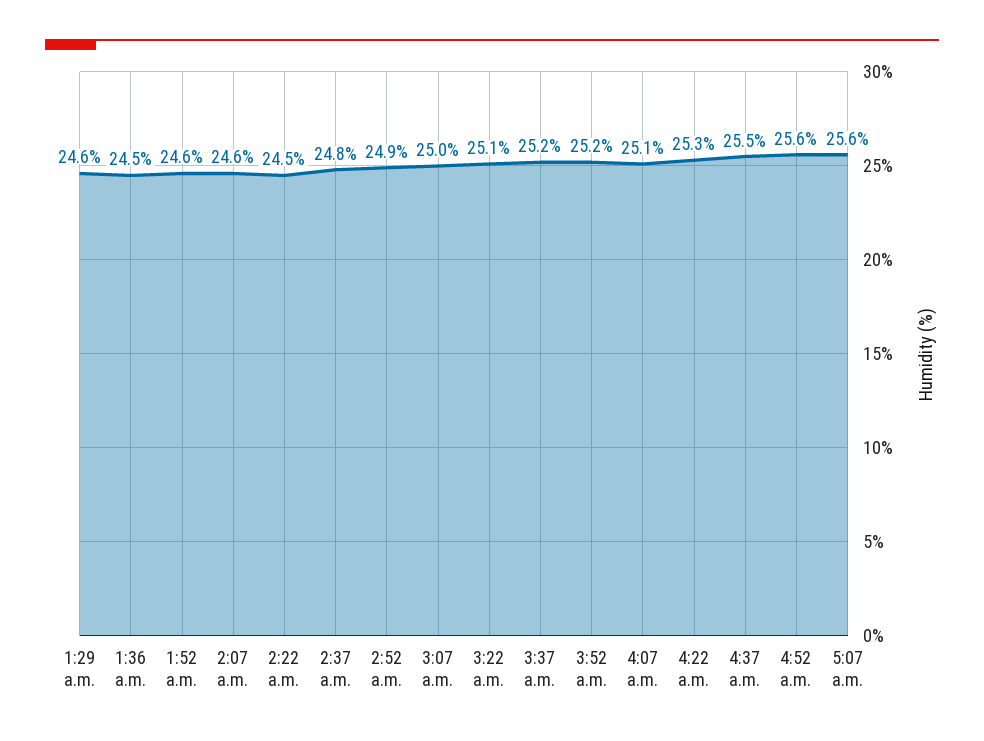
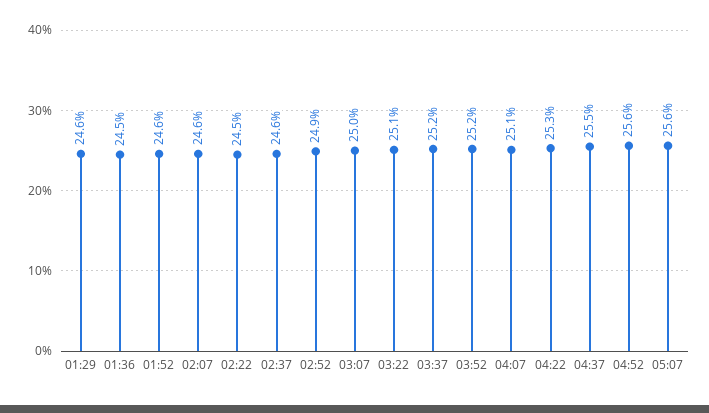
2:37 a.m.: 24.8 -> 24.6

